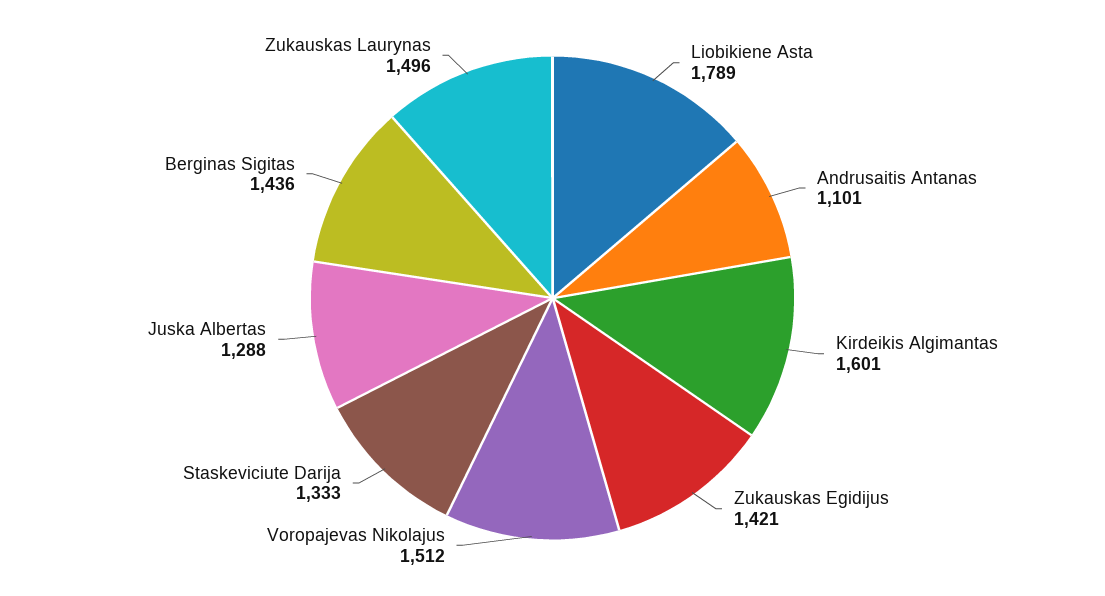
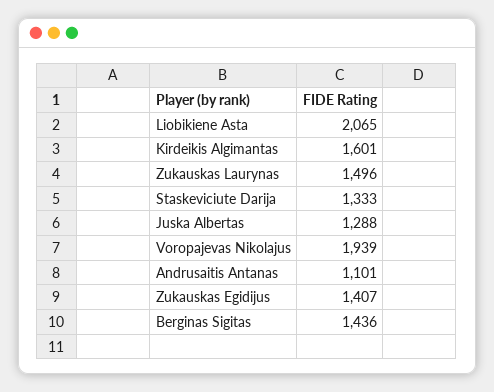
Liobikiene Asta: 1789 -> 2065
Zukauskas Egidijus: 1421 -> 1407
Voropajevas Nikolajus: 1512 -> 1939

